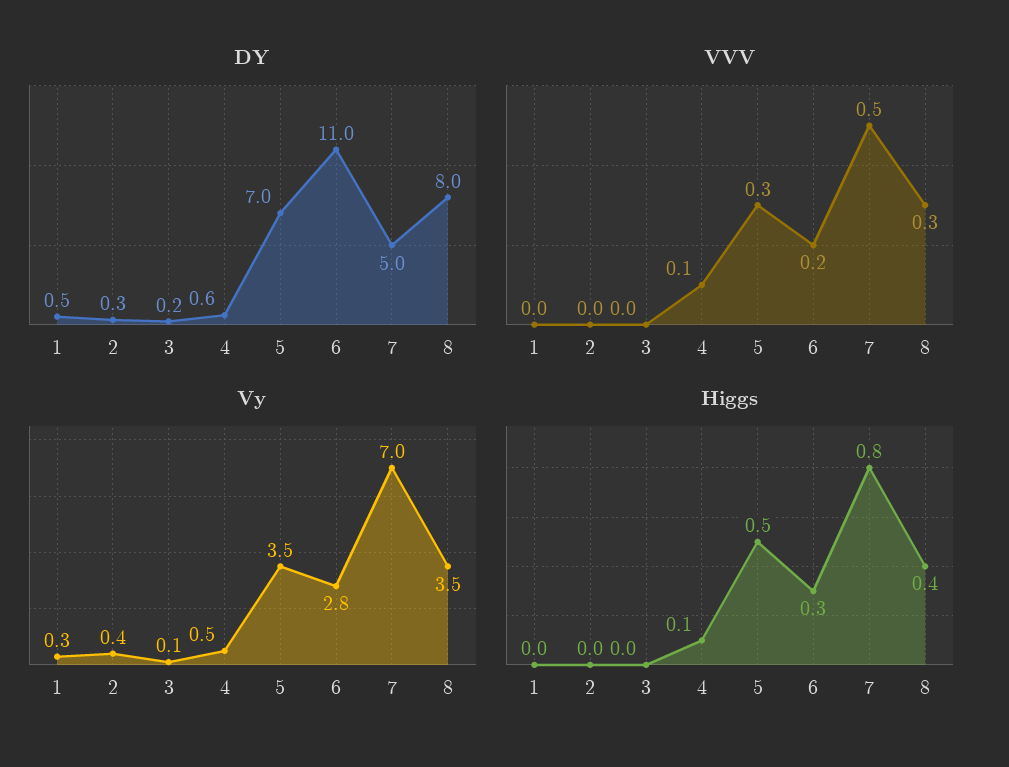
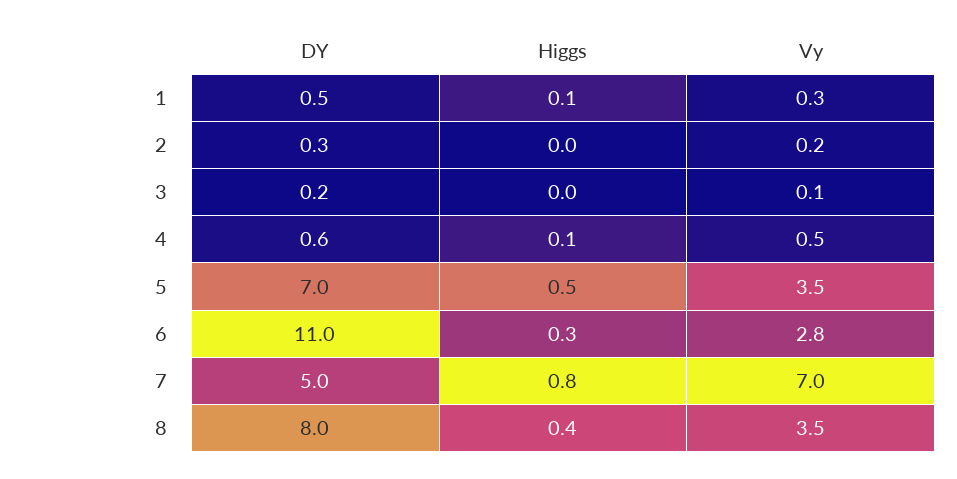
VVV, 1: 0 -> none
VVV, 2: 0 -> none
VVV, 3: 0 -> none
VVV, 4: 0.1 -> none
VVV, 5: 0.3 -> none
VVV, 6: 0.2 -> none
VVV, 7: 0.5 -> none
VVV, 8: 0.3 -> none
Vy, 2: 0.4 -> 0.2
Higgs, 1: 0 -> 0.1

